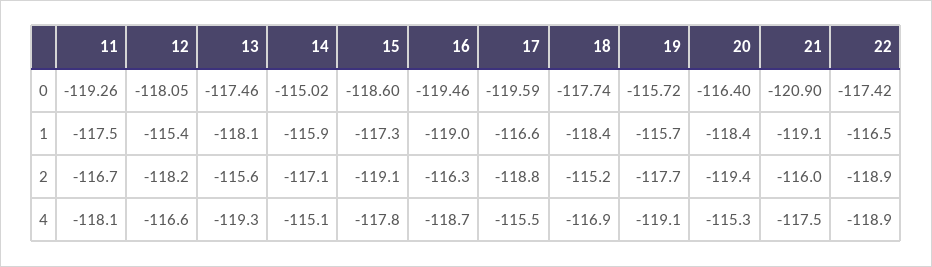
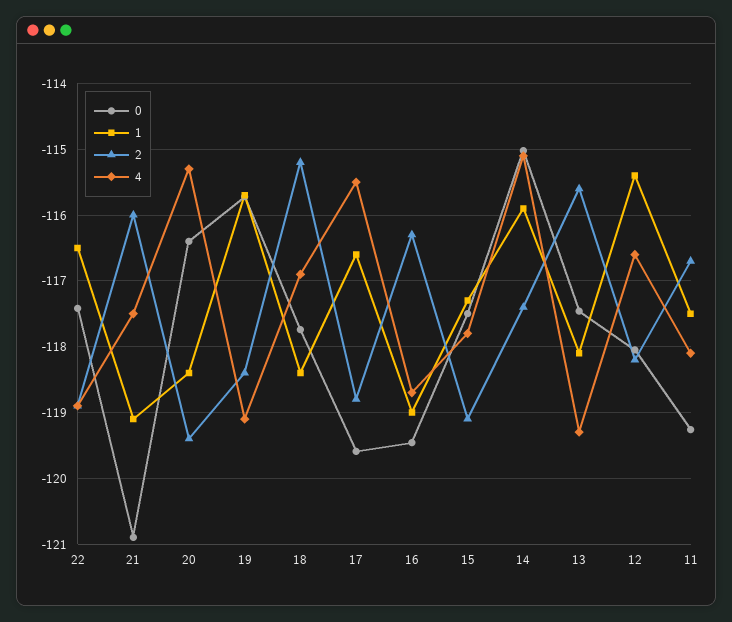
0, 15: -118.6 -> -117.5
2, 14: -117.1 -> -117.4
2, 19: -117.7 -> -118.4

